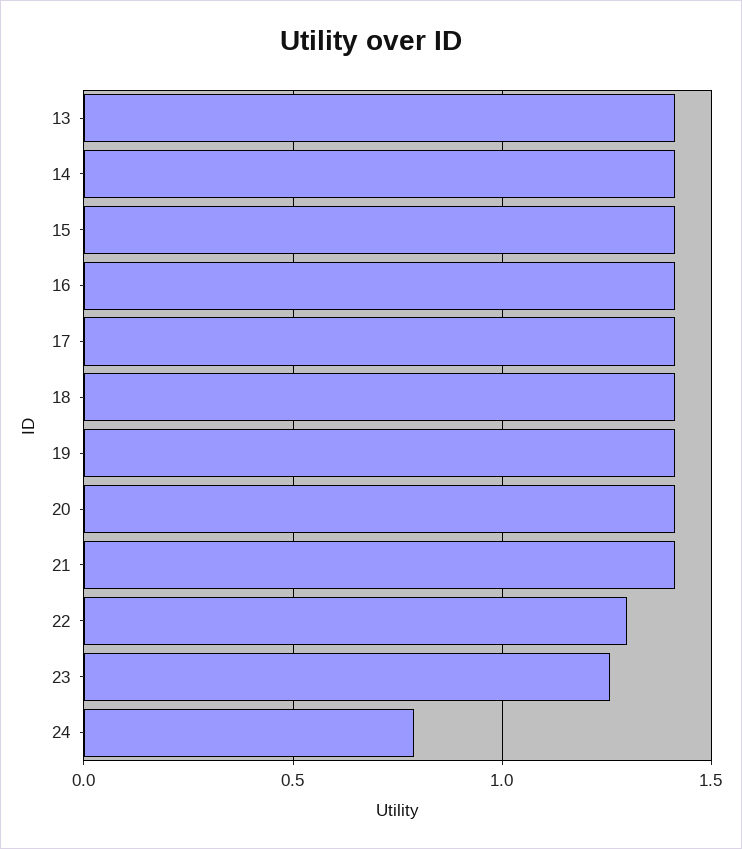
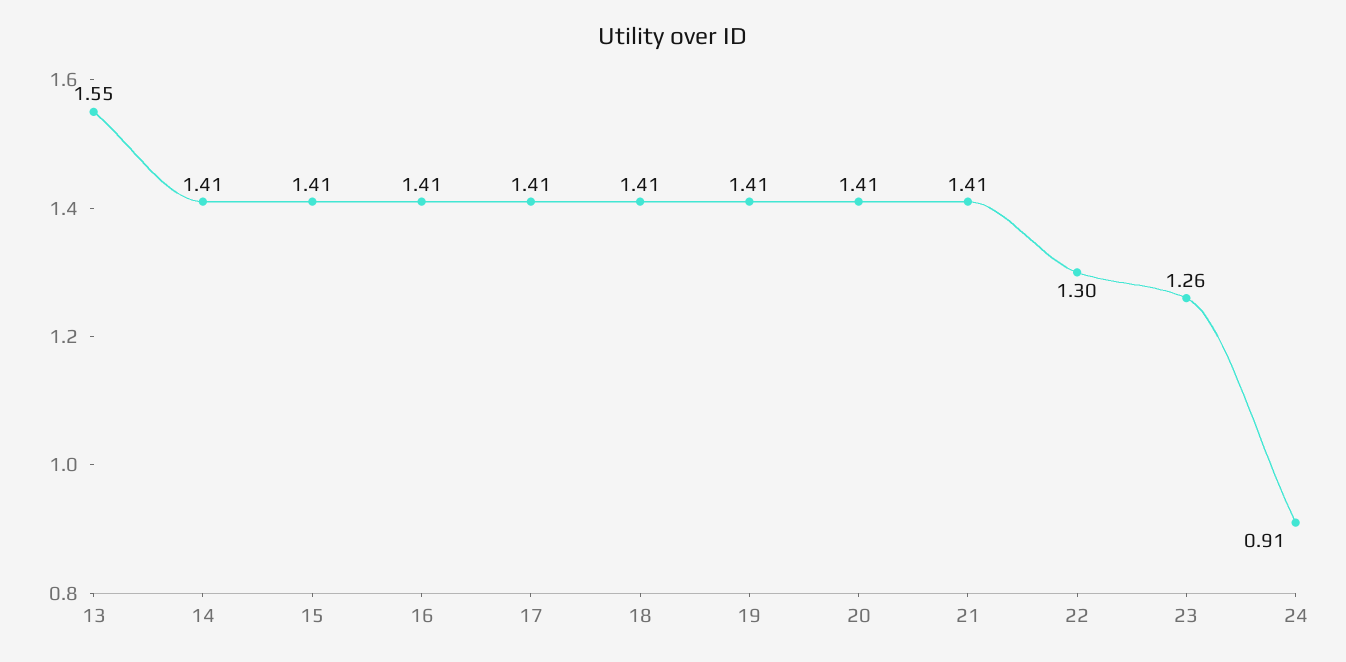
13: 1.4 -> 1.55
24: 0.8 -> 0.91

